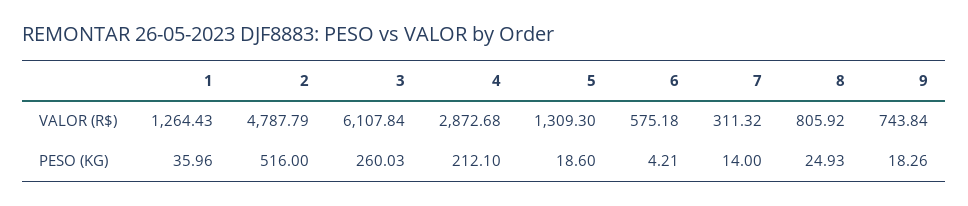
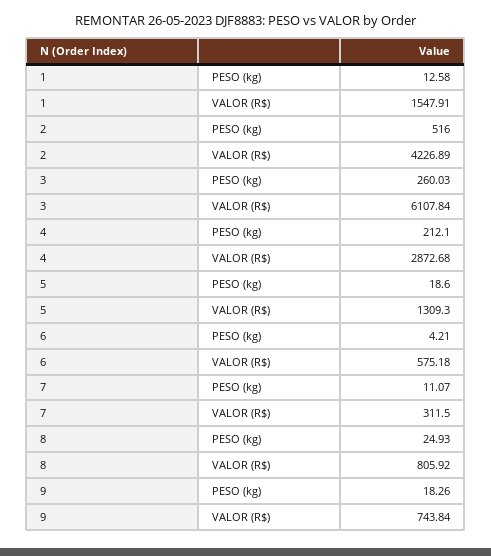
1, VALOR (R$): 1264.43 -> 1547.91
2, VALOR (R$): 4787.79 -> 4226.89
7, VALOR (R$): 311.32 -> 311.5
1, PESO (KG): 35.96 -> 12.58
7, PESO (KG): 14 -> 11.07

